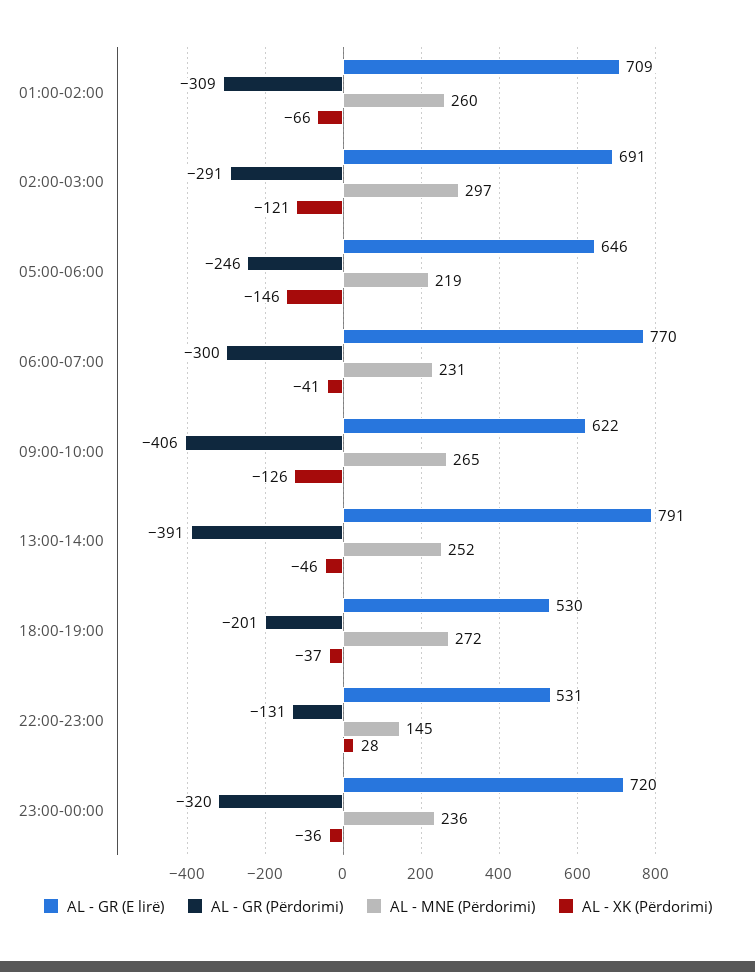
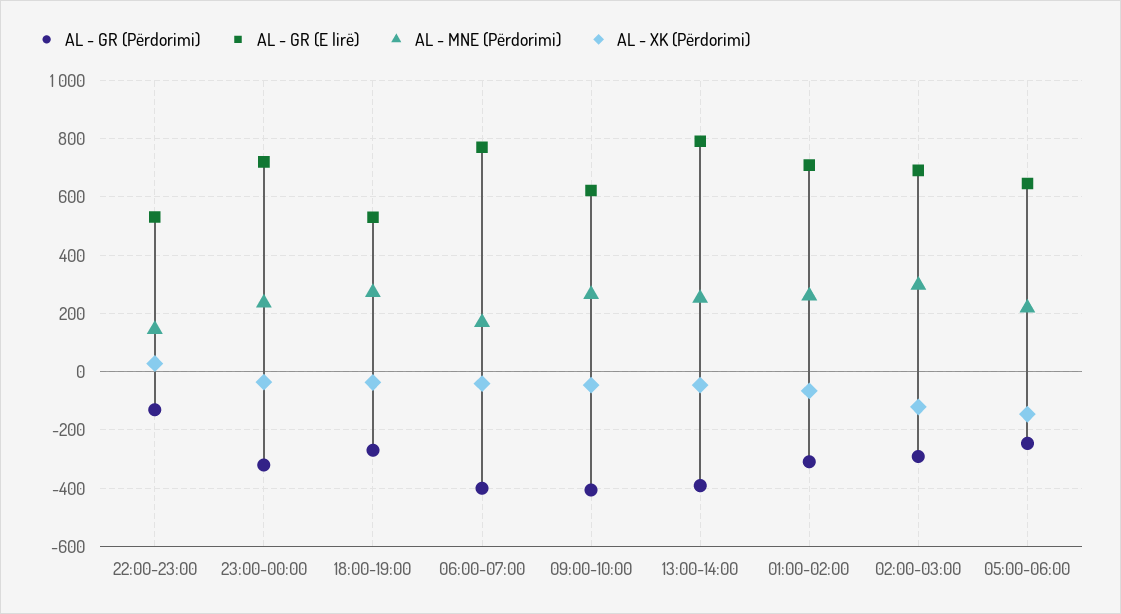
AL - GR (Përdorimi), 06:00-07:00: -300 -> -400
AL - MNE (Përdorimi), 06:00-07:00: 231 -> 175
AL - XK (Përdorimi), 09:00-10:00: -126 -> -50
AL - GR (Përdorimi), 18:00-19:00: -201 -> -275

